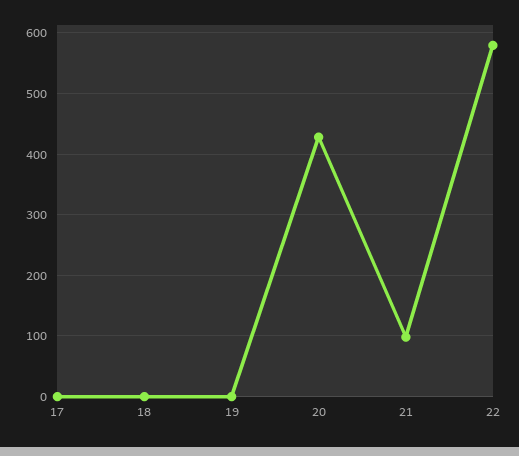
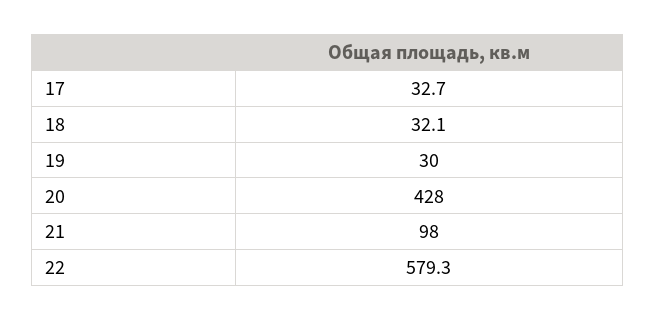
17: 0 -> 32.7
18: 0 -> 32.1
19: 0 -> 30

